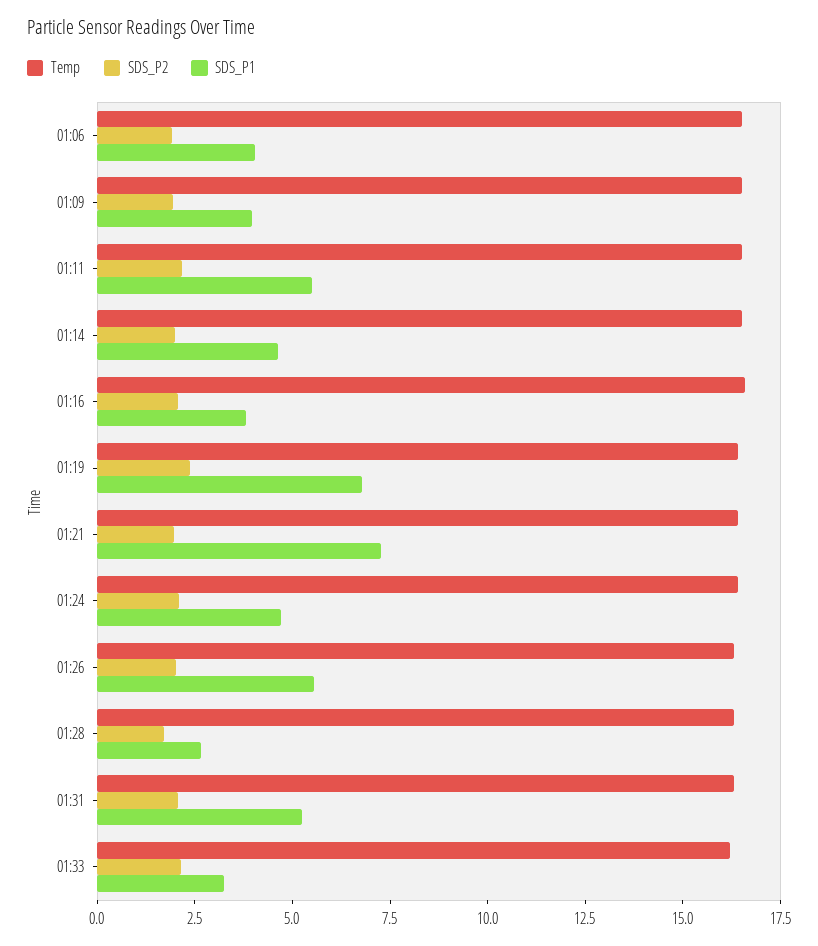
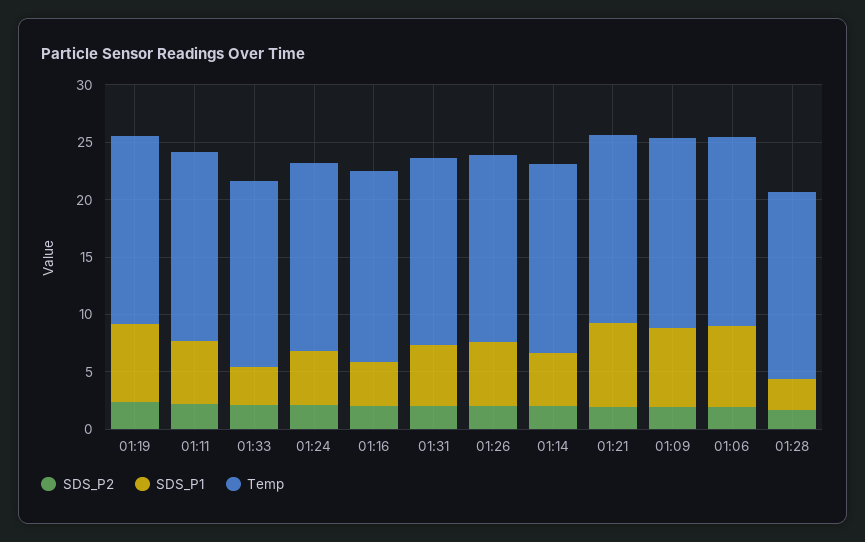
SDS_P1, 01:06: 4 -> 7
SDS_P1, 01:09: 4 -> 7

